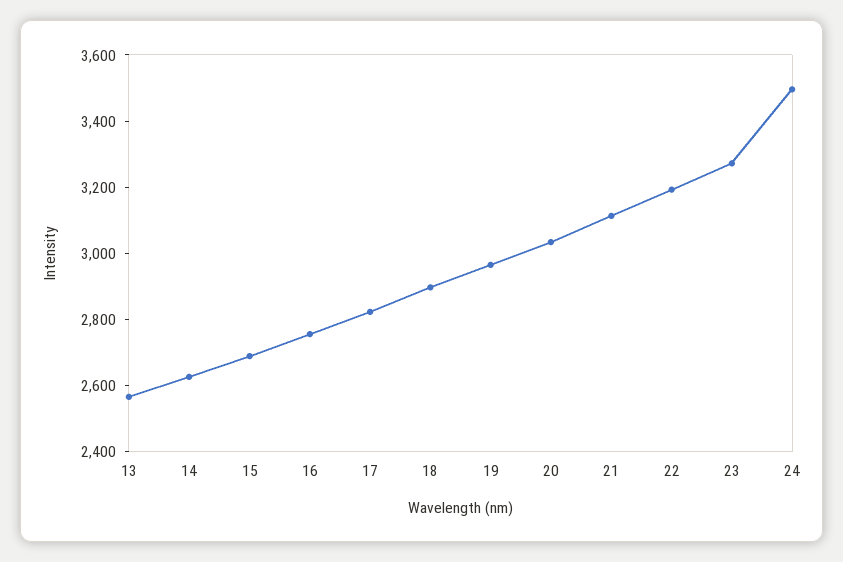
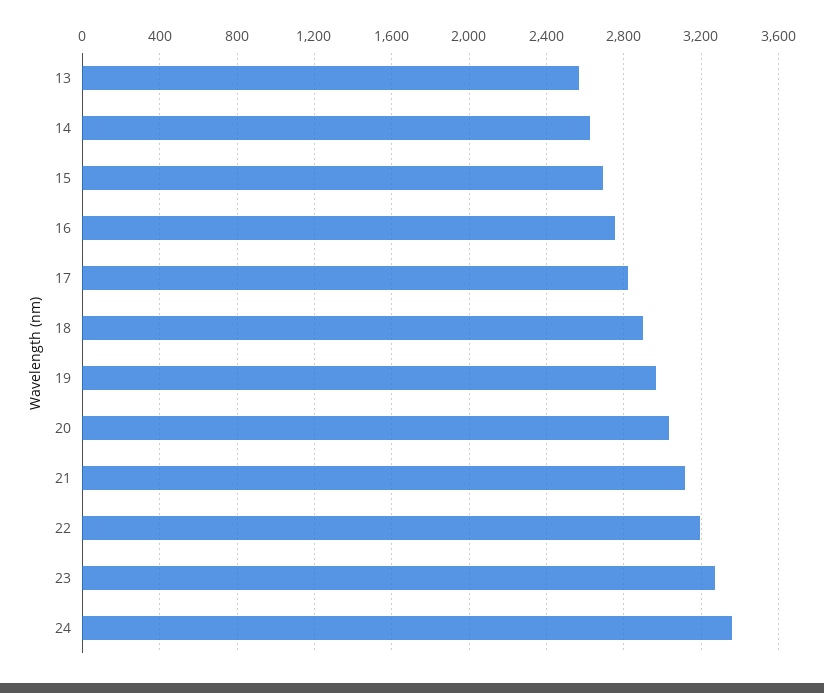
24: 3500 -> 3350

